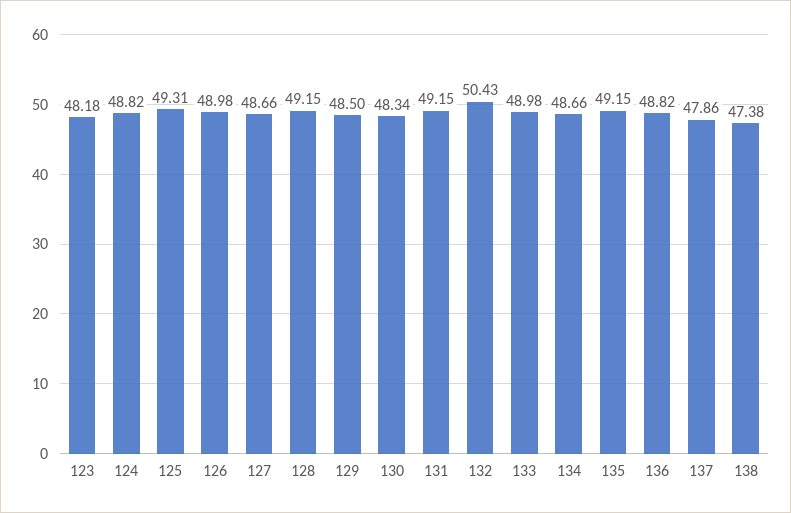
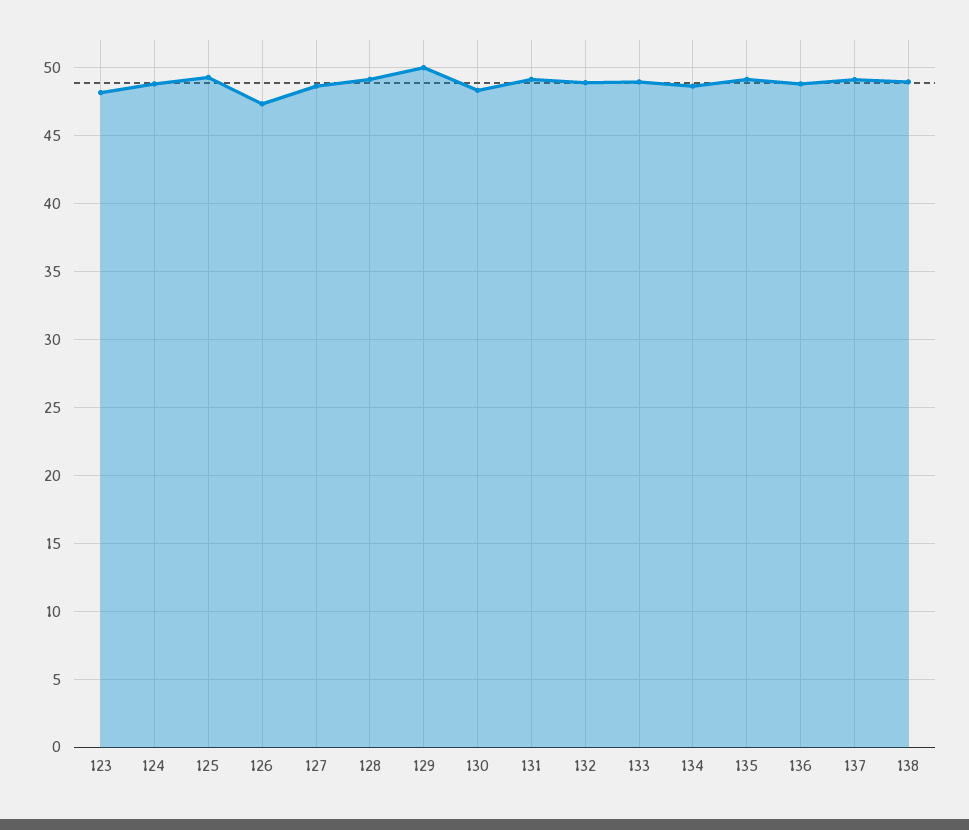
126: 48.98 -> 47.5
129: 48.5 -> 50
132: 50.43 -> 49
137: 47.86 -> 49
138: 47.38 -> 49

